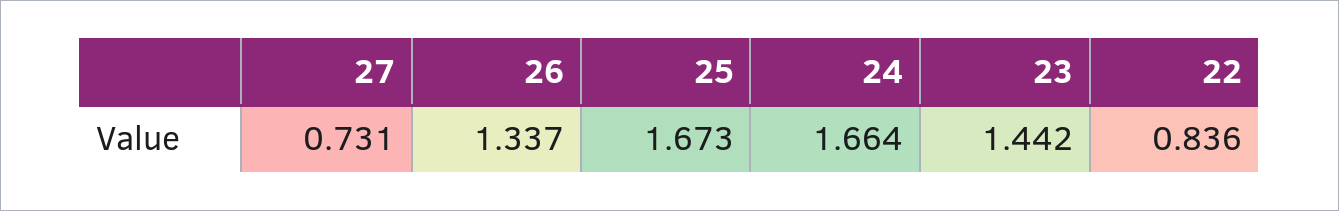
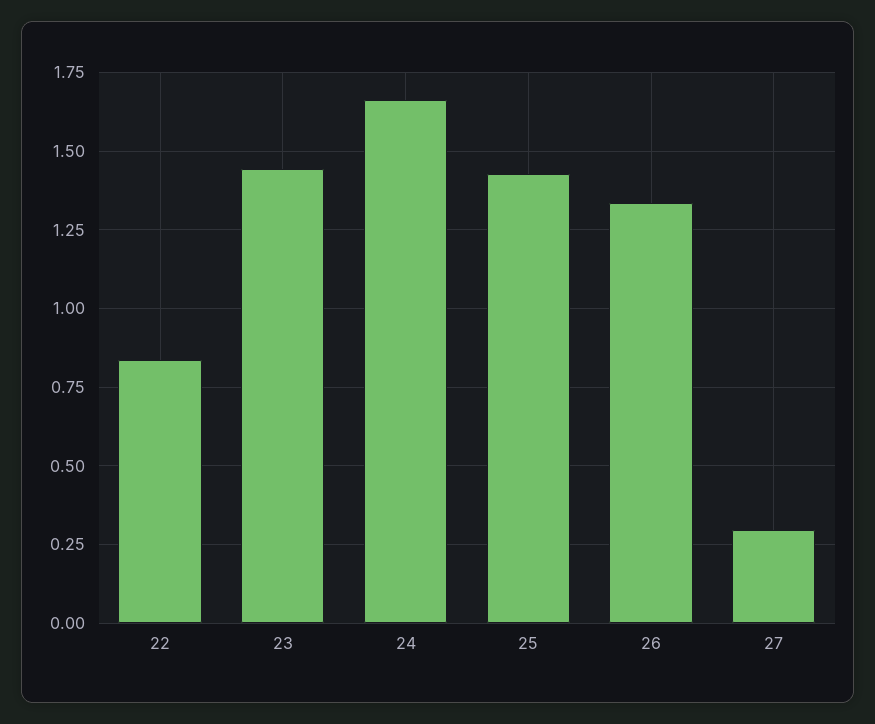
27: 0.731 -> 0.3
25: 1.673 -> 1.425

